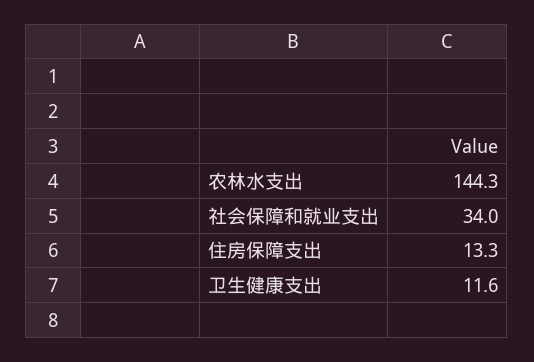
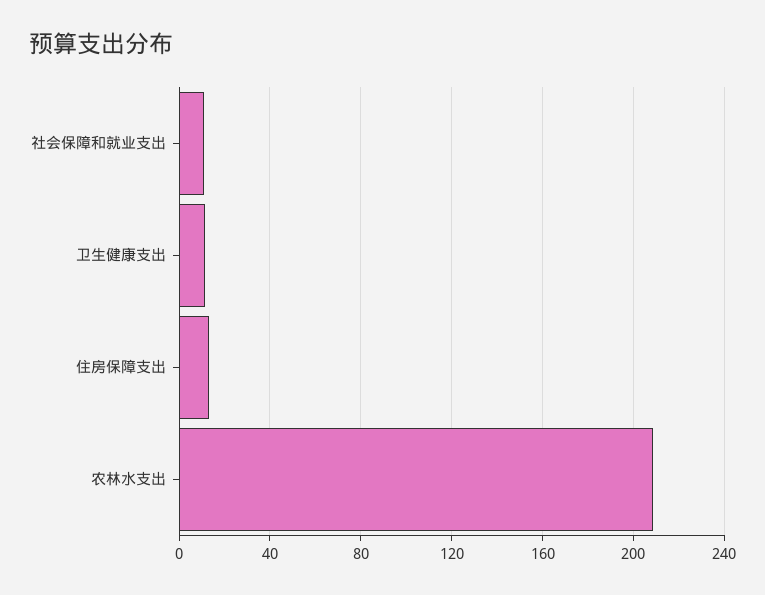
农林水支出: 144.3 -> 210
社会保障和就业支出: 34 -> 10

